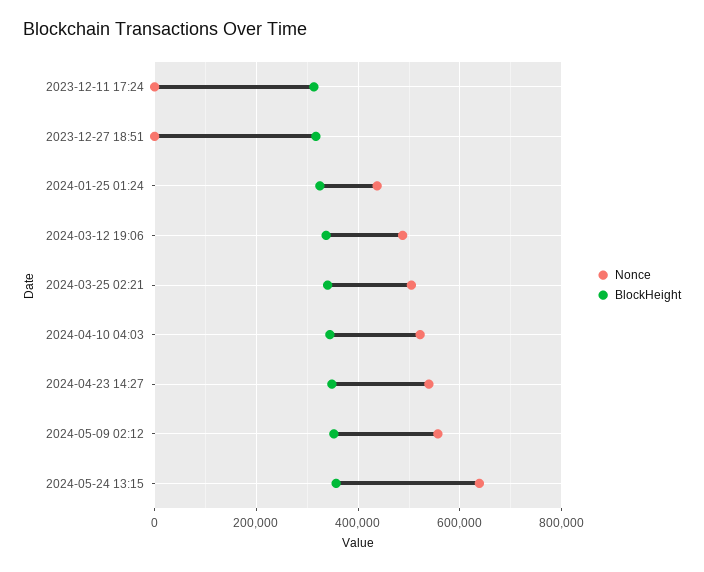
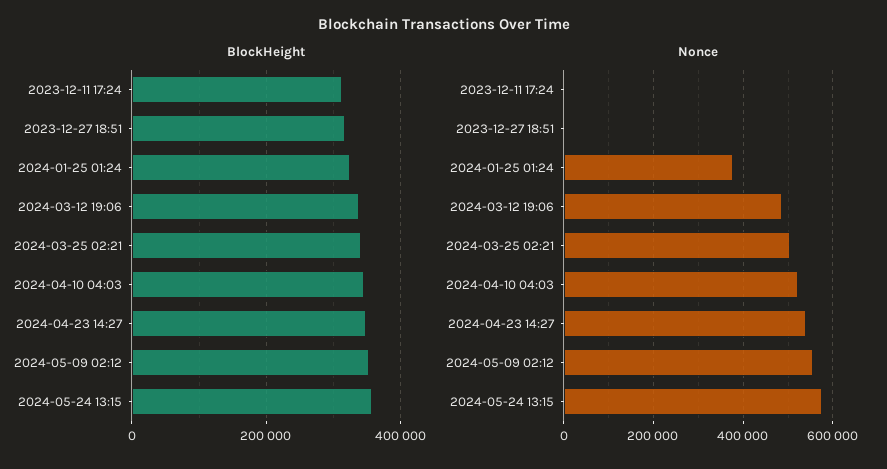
Nonce, 2024-01-25 01:24: 440000 -> 380000
Nonce, 2024-05-24 13:15: 640000 -> 580000

